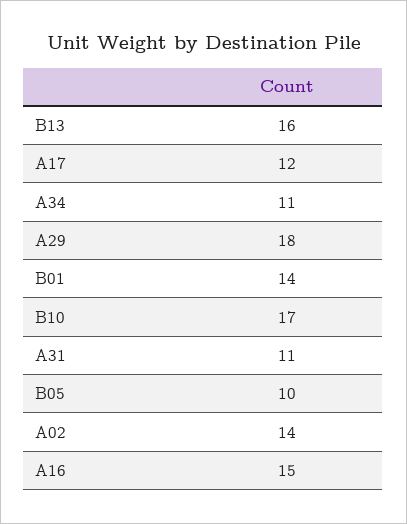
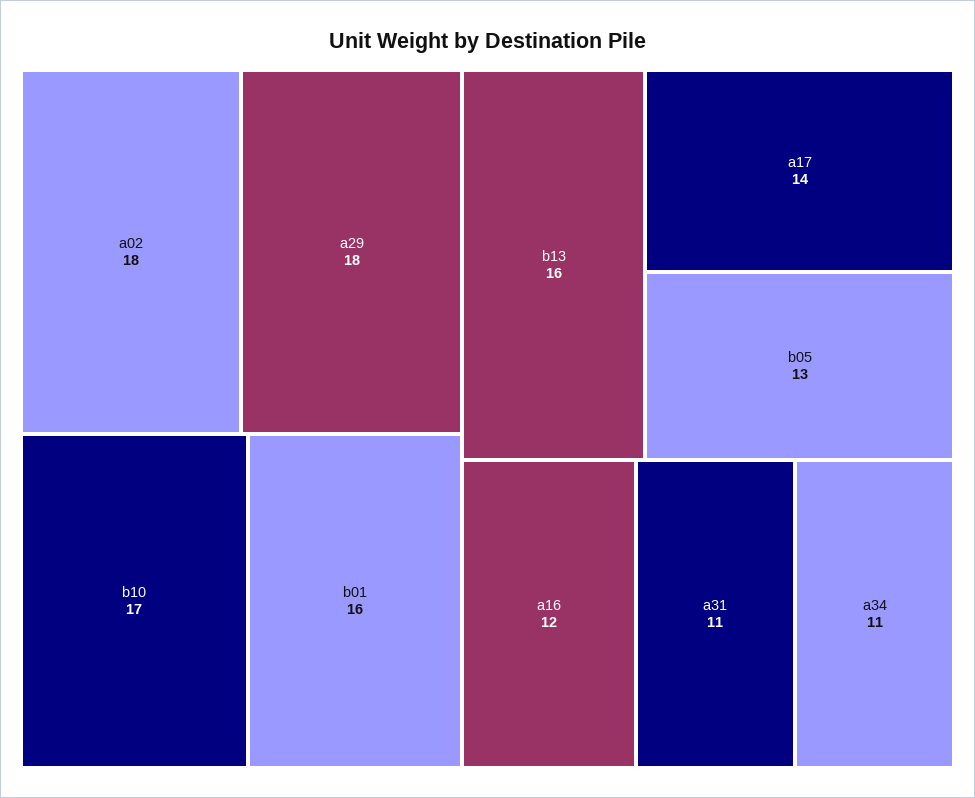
A17: 12 -> 14
B01: 14 -> 16
B05: 10 -> 13
A02: 14 -> 18
A16: 15 -> 12

